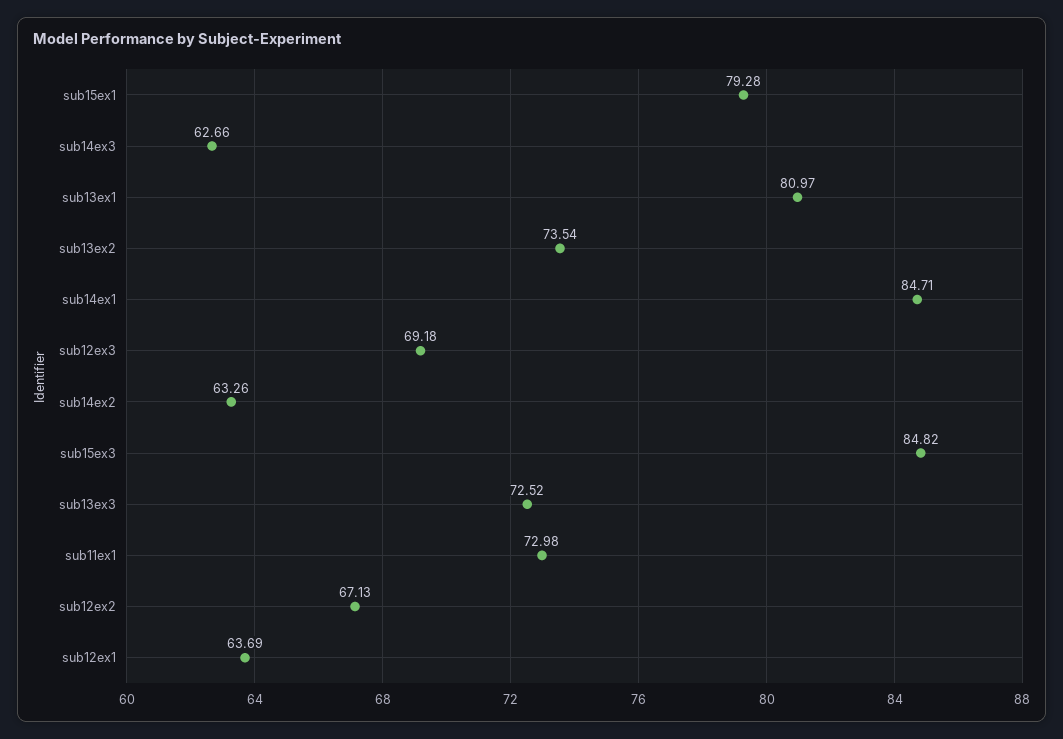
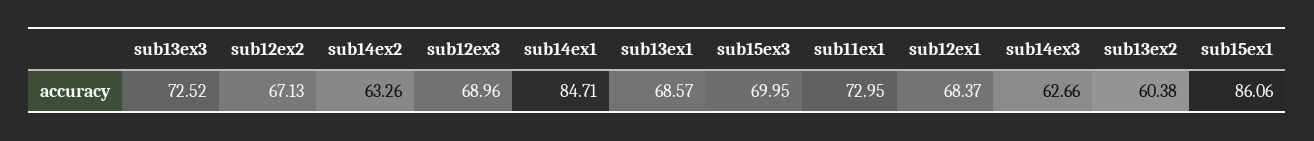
sub15ex1: 79.28 -> 86.06
sub13ex1: 80.97 -> 68.57
sub13ex2: 73.54 -> 60.38
sub12ex3: 69.18 -> 68.96
sub15ex3: 84.82 -> 69.95
sub11ex1: 72.98 -> 72.95
sub12ex1: 63.69 -> 68.37

